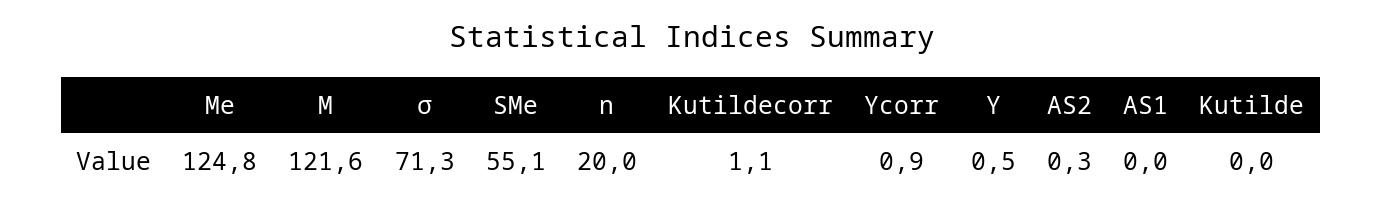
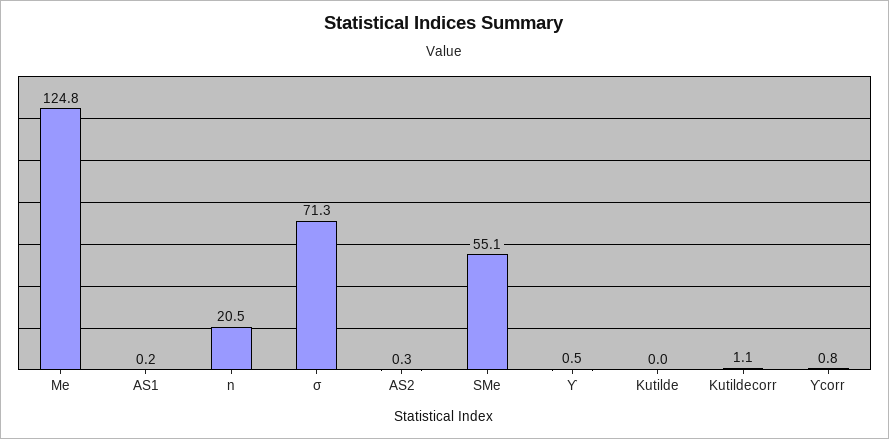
M: 121.6 -> none
n: 20 -> 20.5
ϒcorr: 0.9 -> 0.8
AS1: 0 -> 0.2

